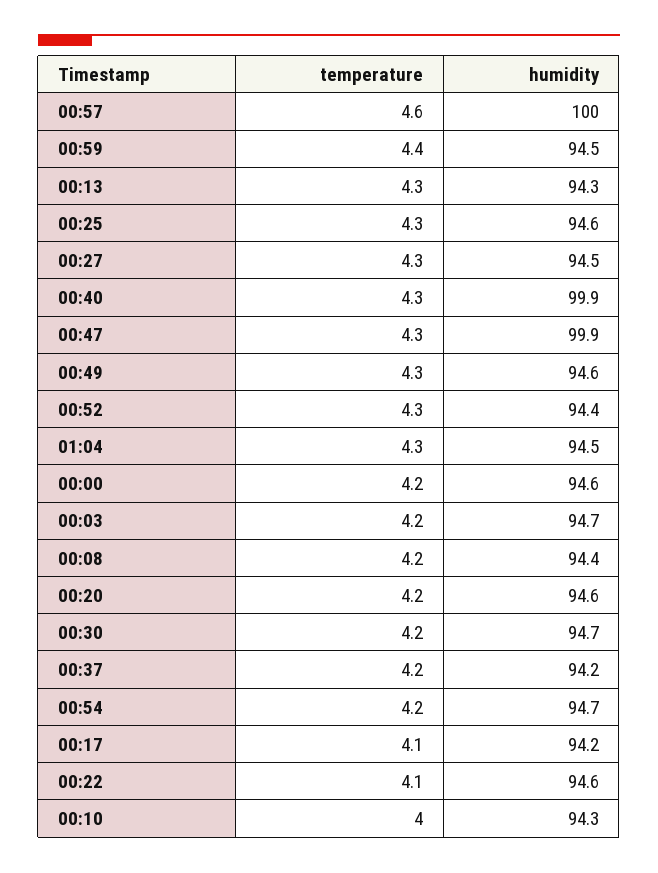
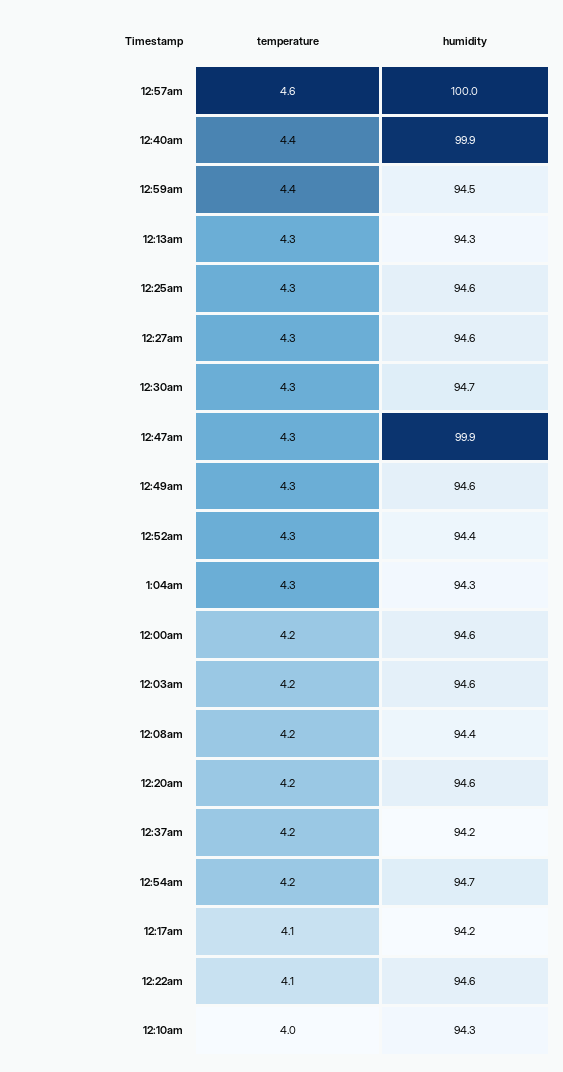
humidity, 00:27: 94.5 -> 94.6
temperature, 00:40: 4.3 -> 4.4
humidity, 01:04: 94.5 -> 94.3
humidity, 00:03: 94.7 -> 94.6
temperature, 00:30: 4.2 -> 4.3

